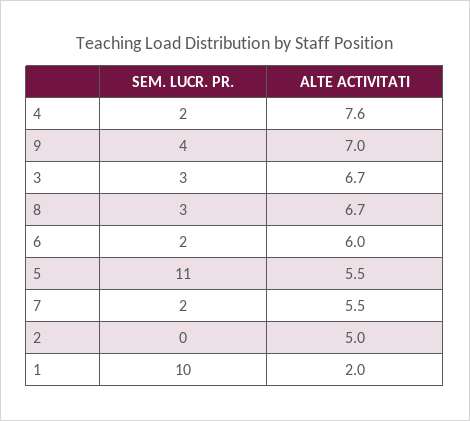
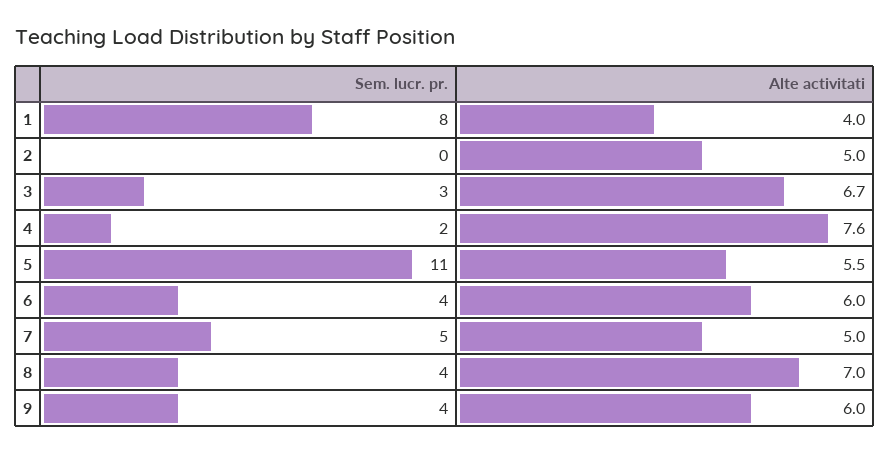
ALTE ACTIVITATI, 9: 7 -> 6
SEM. LUCR. PR., 8: 3 -> 4
ALTE ACTIVITATI, 8: 6.7 -> 7
SEM. LUCR. PR., 6: 2 -> 4
SEM. LUCR. PR., 7: 2 -> 5
ALTE ACTIVITATI, 7: 5.5 -> 5
SEM. LUCR. PR., 1: 10 -> 8
ALTE ACTIVITATI, 1: 2 -> 4

